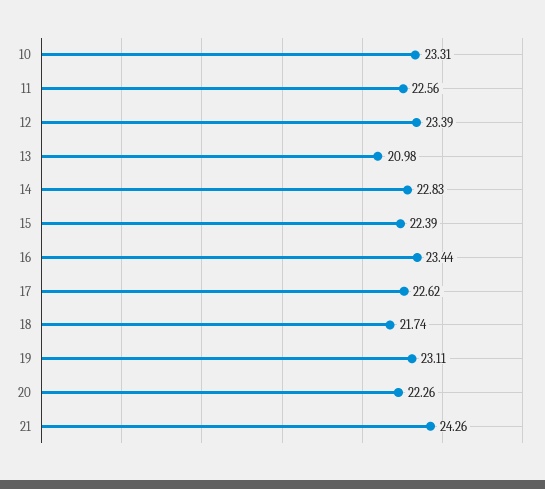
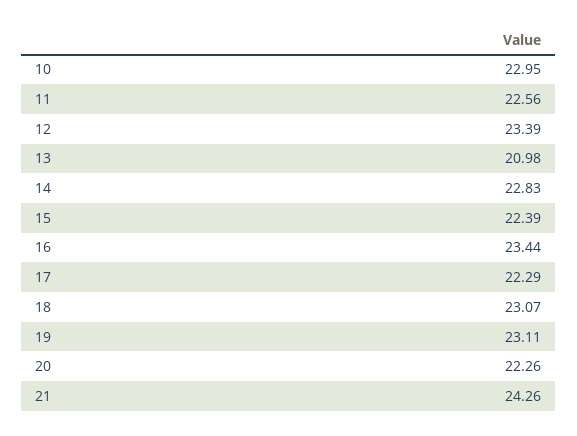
10: 23.31 -> 22.95
17: 22.62 -> 22.29
18: 21.74 -> 23.07

